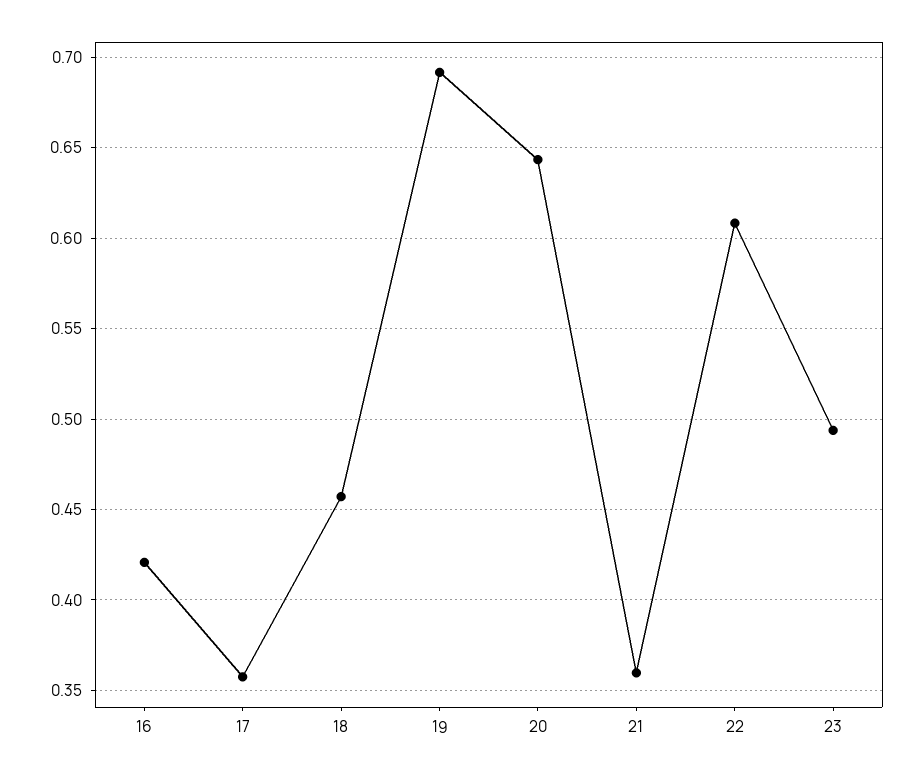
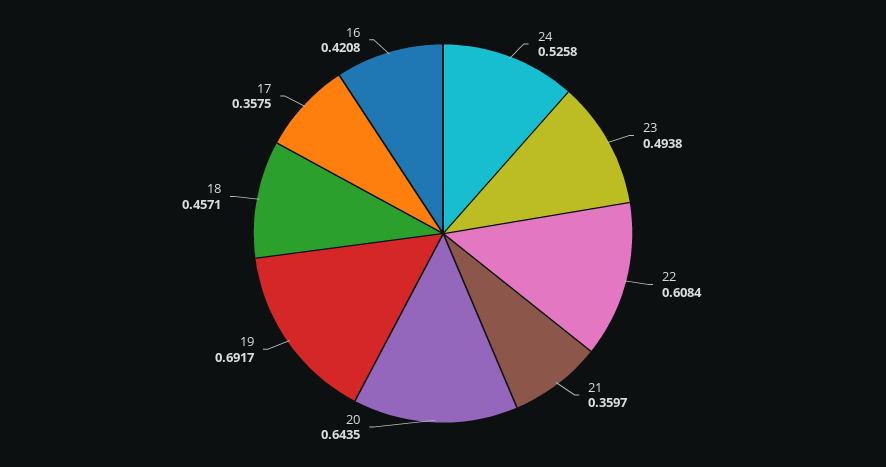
24: none -> 0.5258

